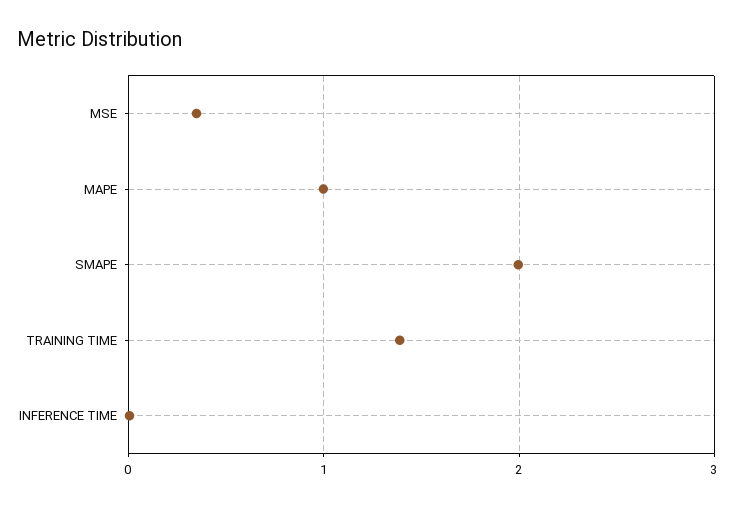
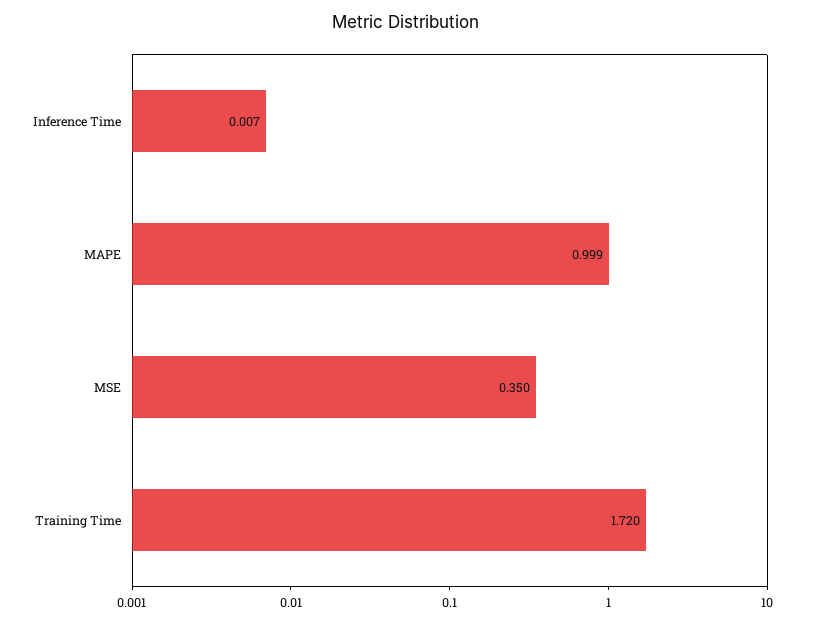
SMAPE: 2 -> none
TRAINING TIME: 1.4 -> 1.72

